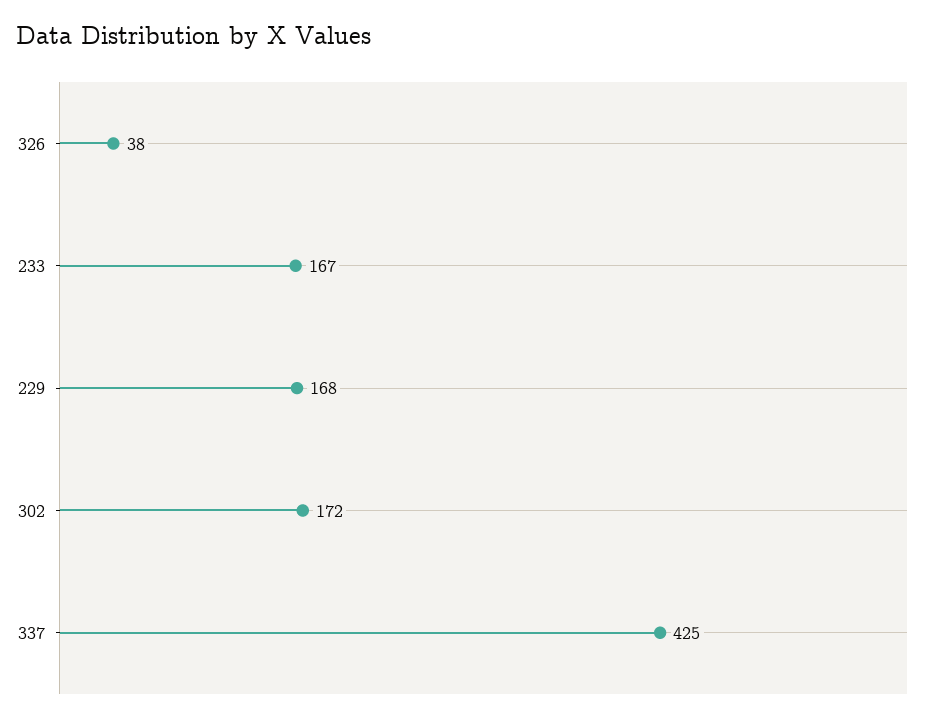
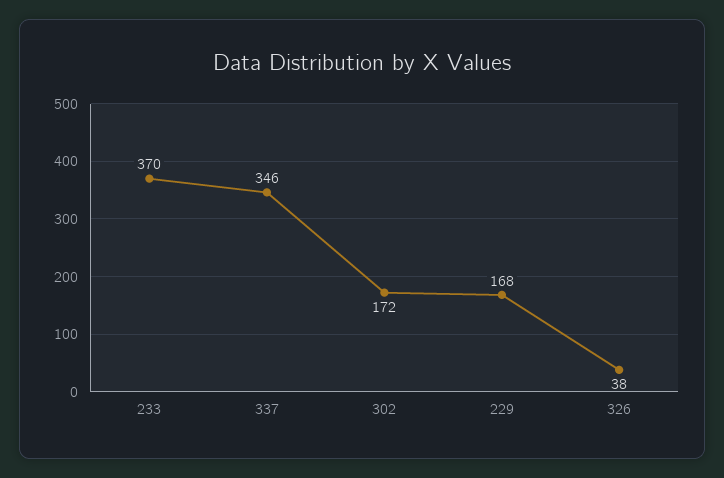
233: 167 -> 370
337: 425 -> 346

